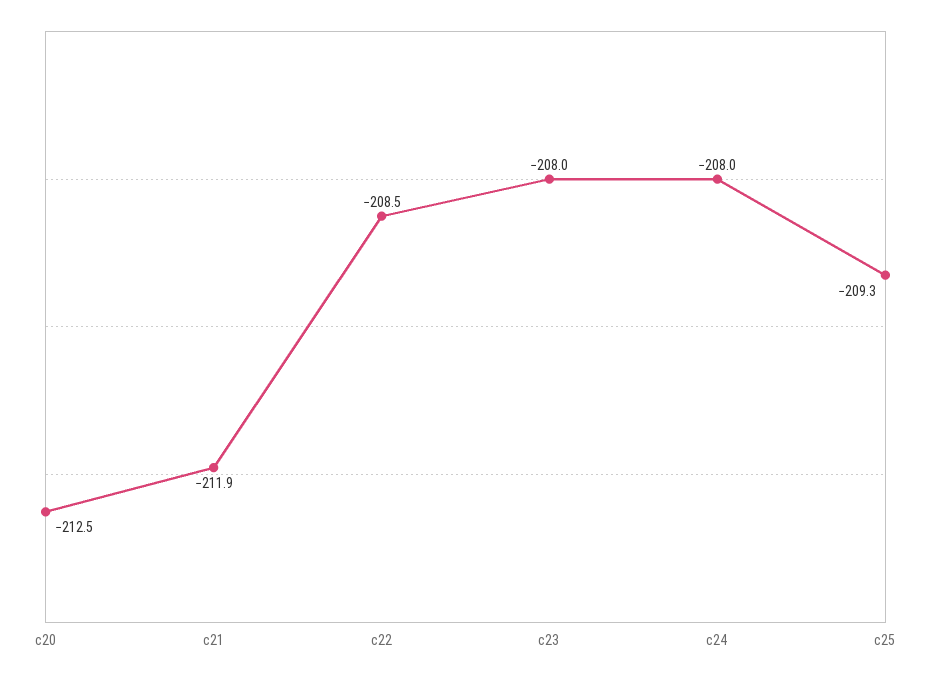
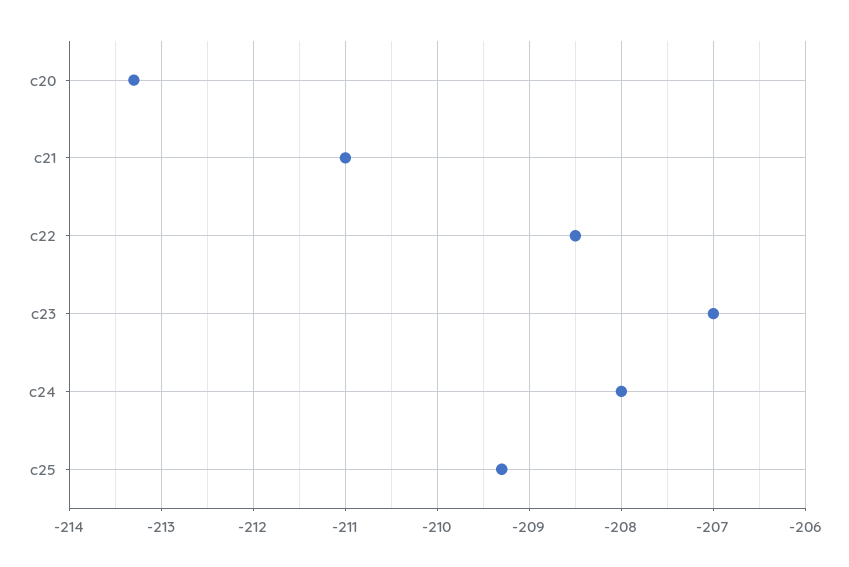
c20: -212.5 -> -213.3
c21: -211.9 -> -211
c23: -208 -> -207

